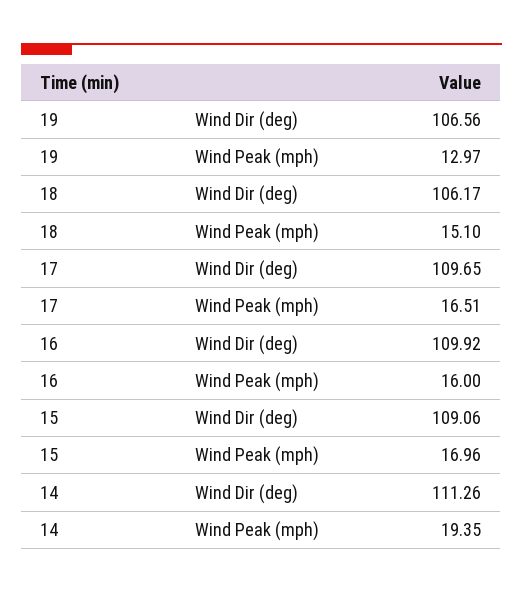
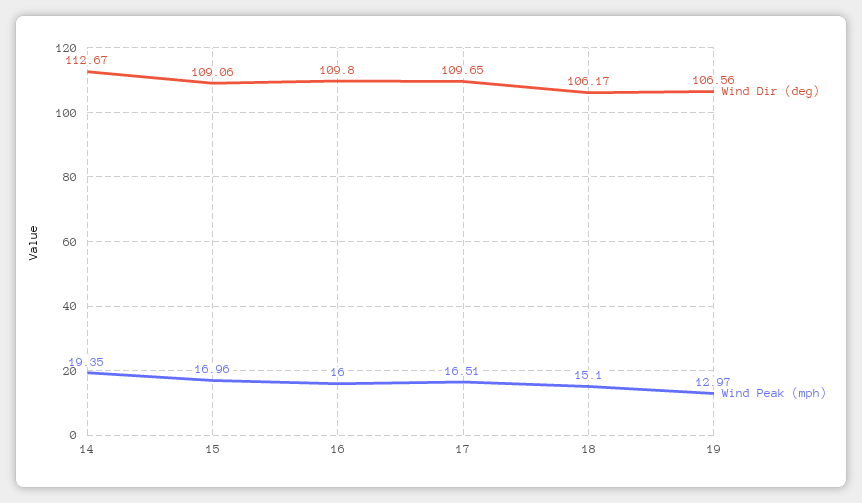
Wind Dir (deg), 16: 109.92 -> 109.8
Wind Dir (deg), 14: 111.26 -> 112.67

